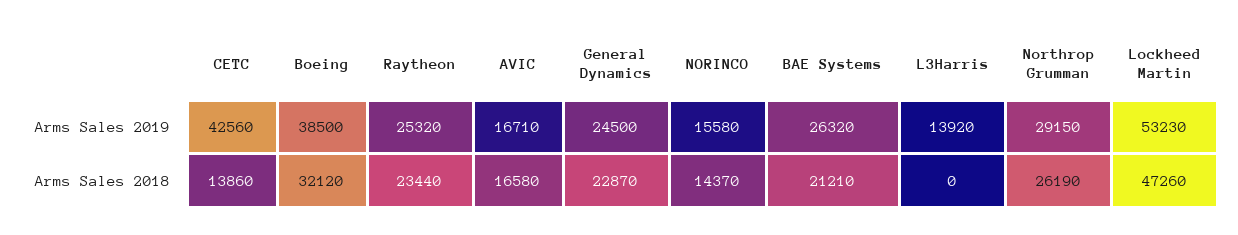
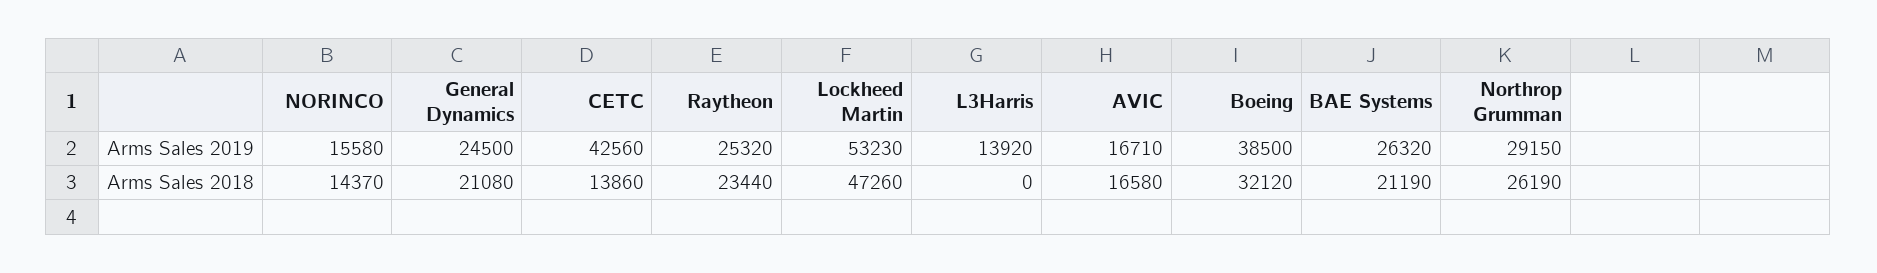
General Dynamics, Arms Sales 2018: 22870 -> 21080
BAE Systems, Arms Sales 2018: 21210 -> 21190

